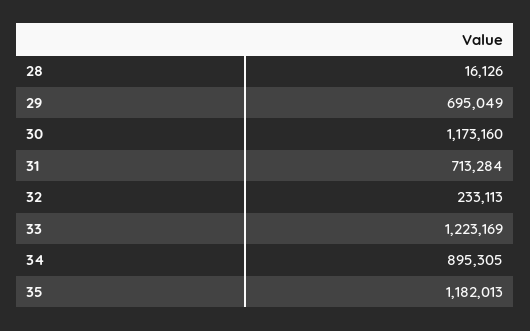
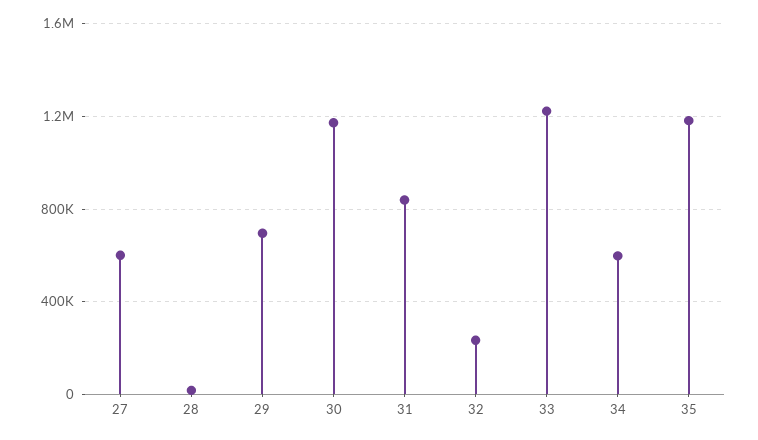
31: 713284 -> 850000
34: 895305 -> 600000
27: none -> 600000

